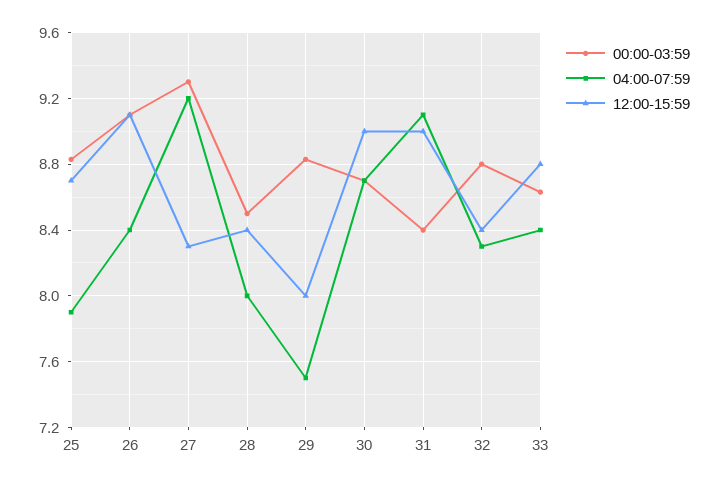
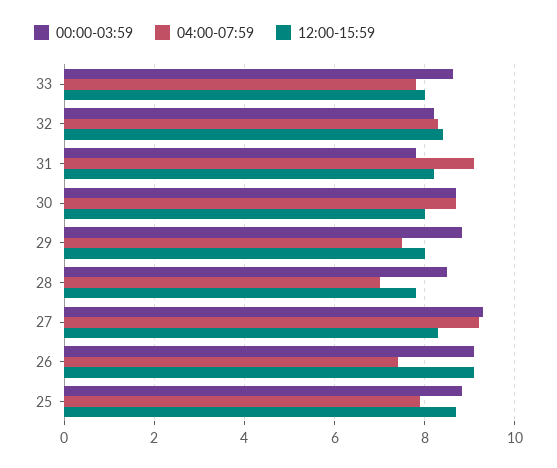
04:00-07:59, 26: 8.4 -> 7.4
04:00-07:59, 28: 8 -> 7
12:00-15:59, 28: 8.4 -> 7.8
12:00-15:59, 30: 9 -> 8
00:00-03:59, 31: 8.4 -> 7.8
12:00-15:59, 31: 9 -> 8.2
00:00-03:59, 32: 8.8 -> 8.2
04:00-07:59, 33: 8.4 -> 7.8
12:00-15:59, 33: 8.8 -> 8

